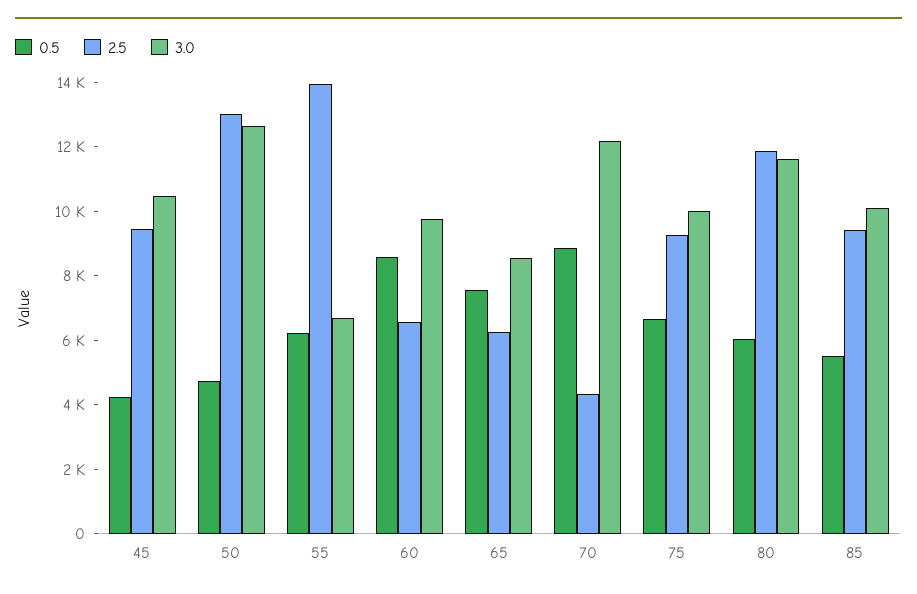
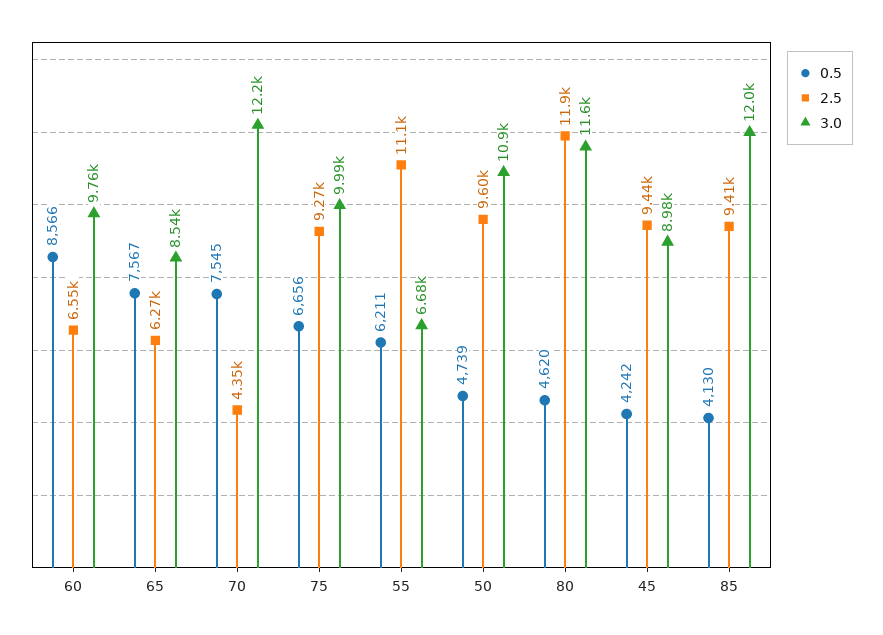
3.0, 45: 10500 -> 8980
2.5, 50: 13000 -> 9600
3.0, 50: 12500 -> 10900
2.5, 55: 14000 -> 11100
0.5, 70: 9000 -> 7545
0.5, 80: 6000 -> 4620
0.5, 85: 5500 -> 4130
3.0, 85: 10000 -> 12000

